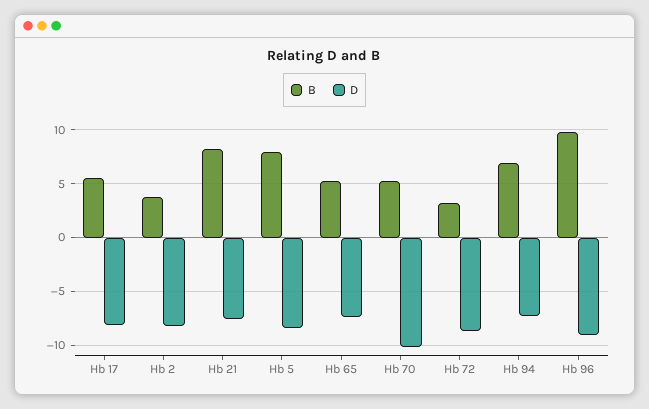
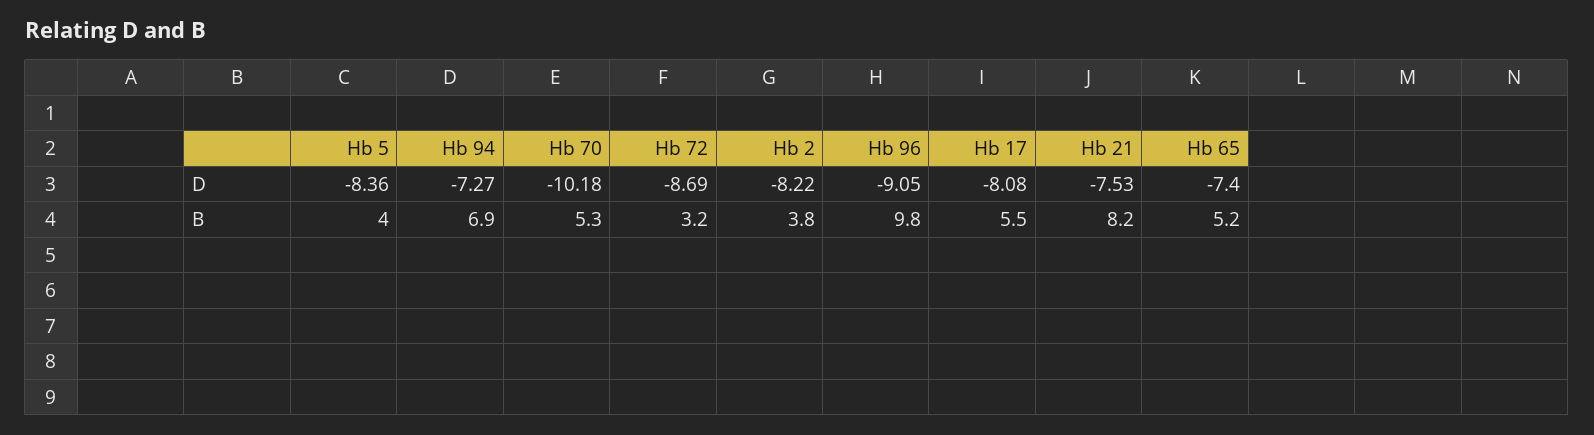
B, Hb 5: 8 -> 4

